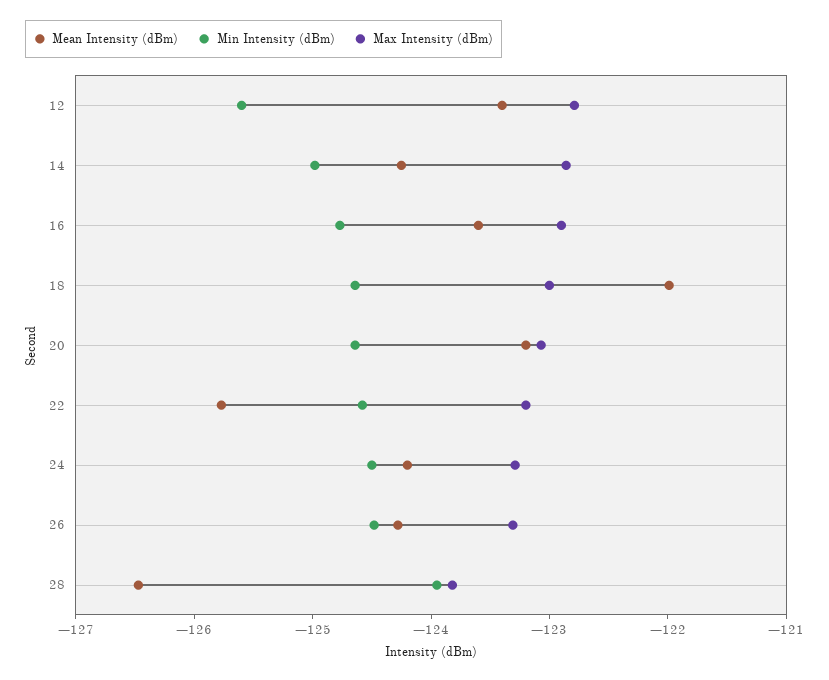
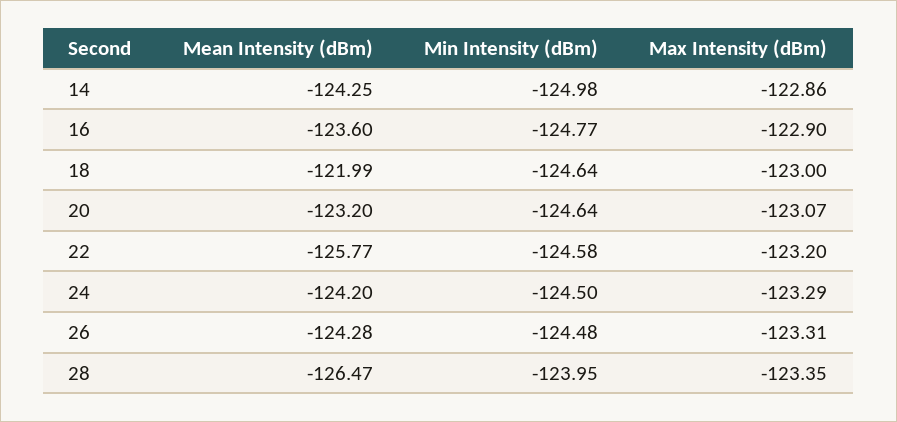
Mean Intensity (dBm), 12: -123.4 -> none
Min Intensity (dBm), 12: -125.6 -> none
Max Intensity (dBm), 12: -122.8 -> none
Max Intensity (dBm), 28: -123.8 -> -123.35

